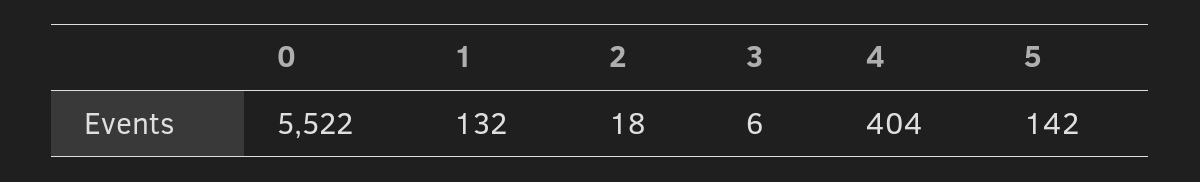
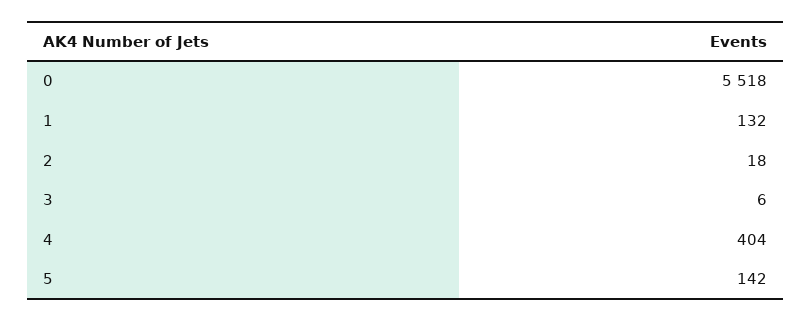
0: 5522 -> 5518

